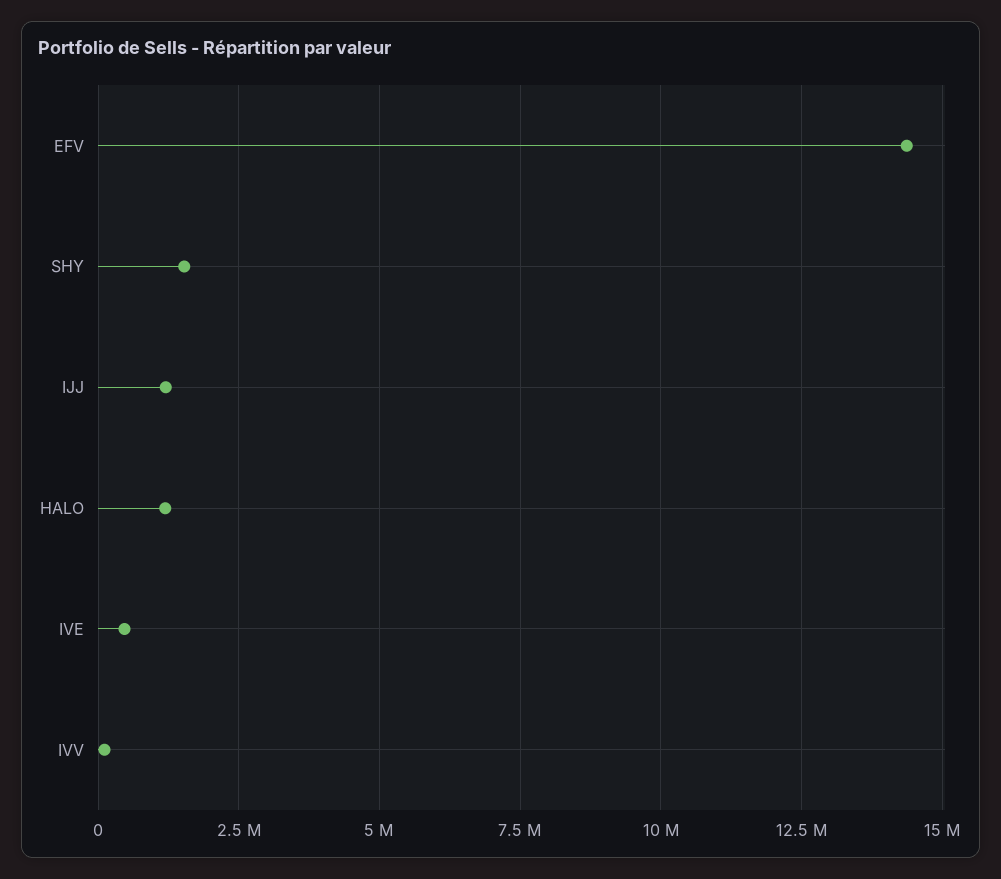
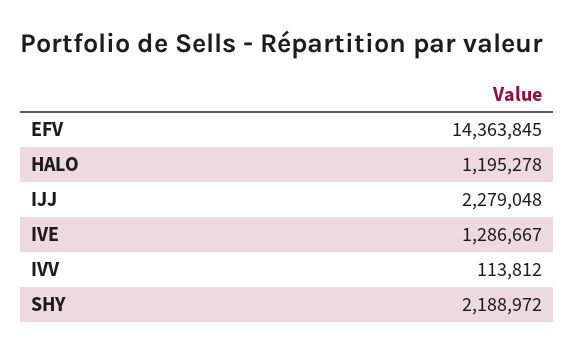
SHY: 1500000 -> 2188972
IJJ: 1250000 -> 2279048
IVE: 500000 -> 1286667

